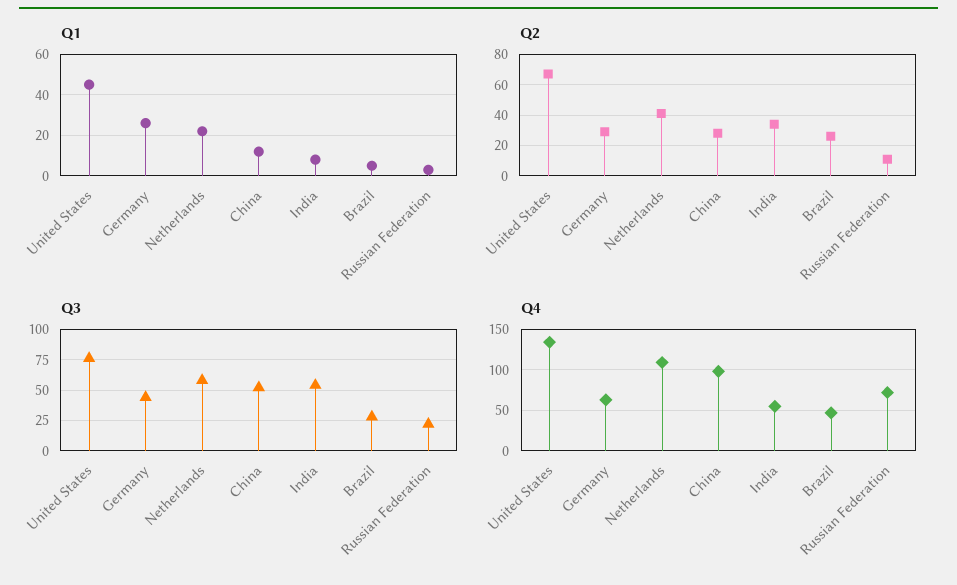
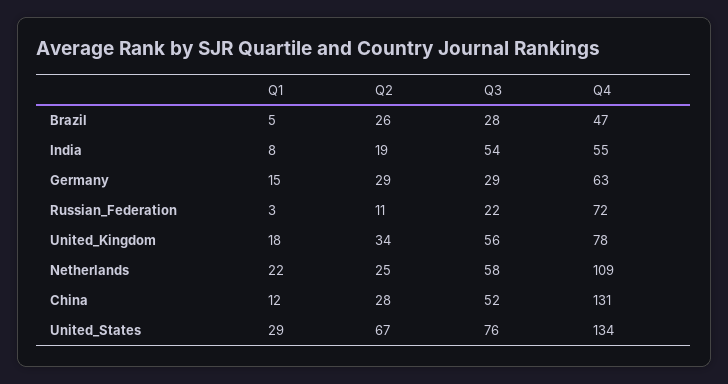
Q1, United States: 45 -> 29
Q1, Germany: 25 -> 15
Q2, Netherlands: 40 -> 25
Q2, India: 35 -> 19
Q3, Germany: 45 -> 29
Q4, China: 100 -> 131
Q1, United_Kingdom: none -> 18
Q2, United_Kingdom: none -> 34
Q3, United_Kingdom: none -> 56
Q4, United_Kingdom: none -> 78

